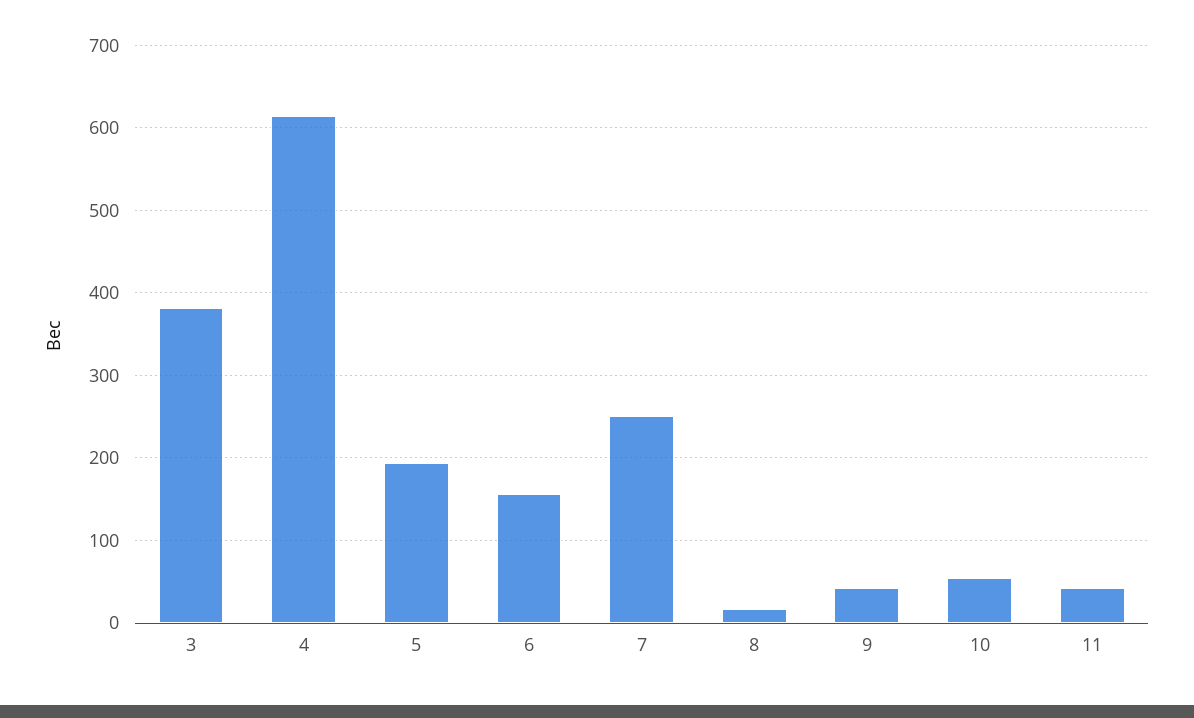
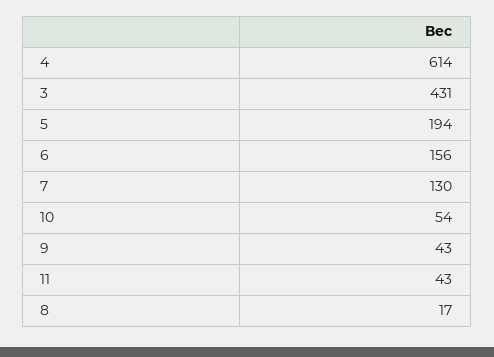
3: 380 -> 431
7: 250 -> 130

